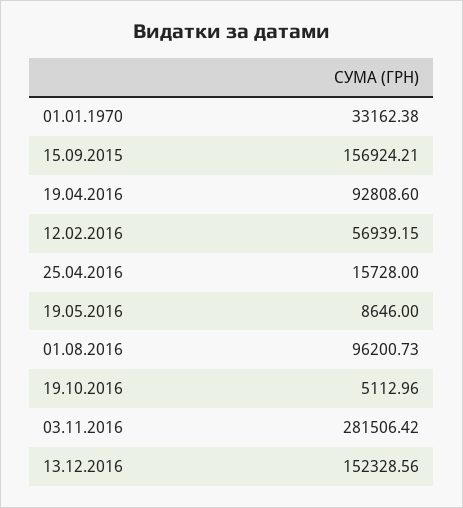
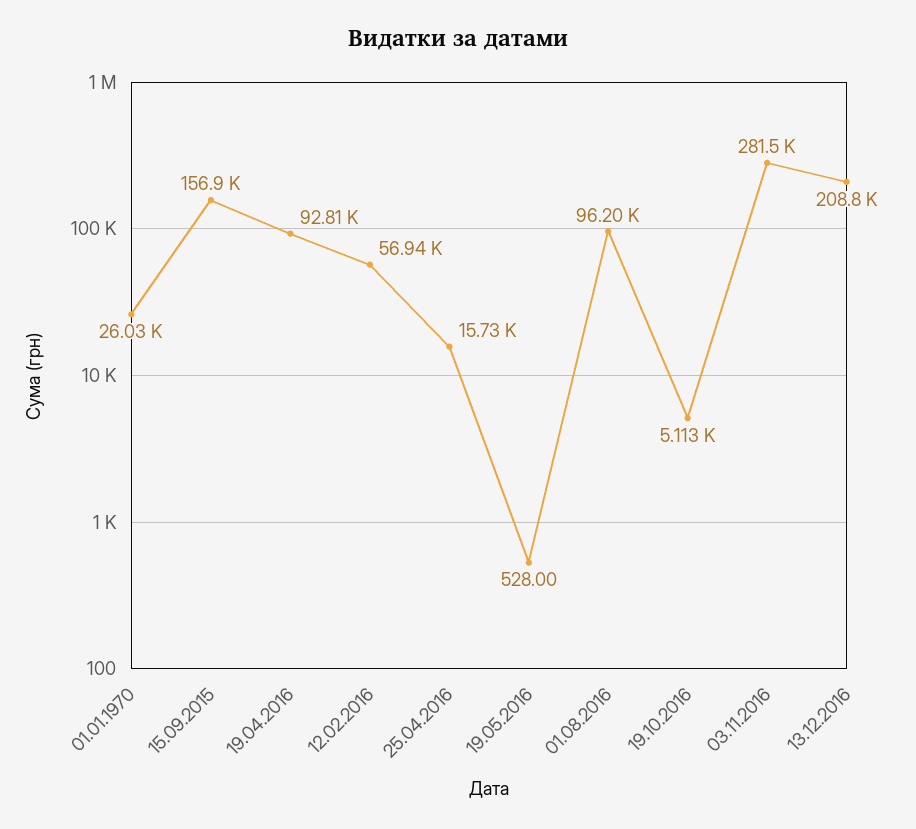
01.01.1970: 33162.38 -> 26030
19.05.2016: 8646 -> 528
13.12.2016: 152328.56 -> 208800

